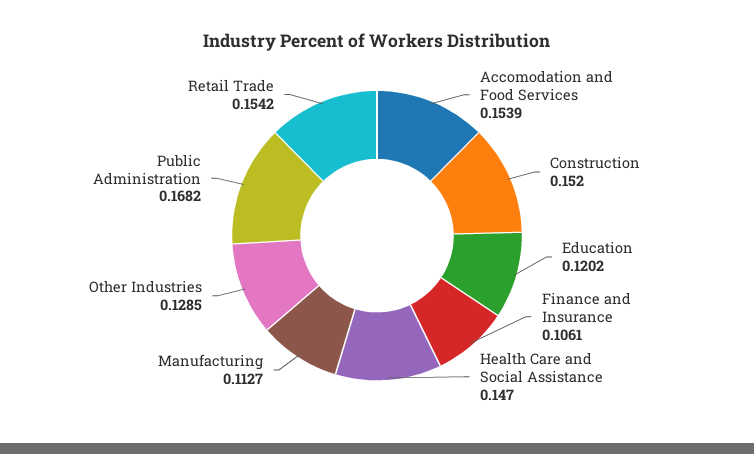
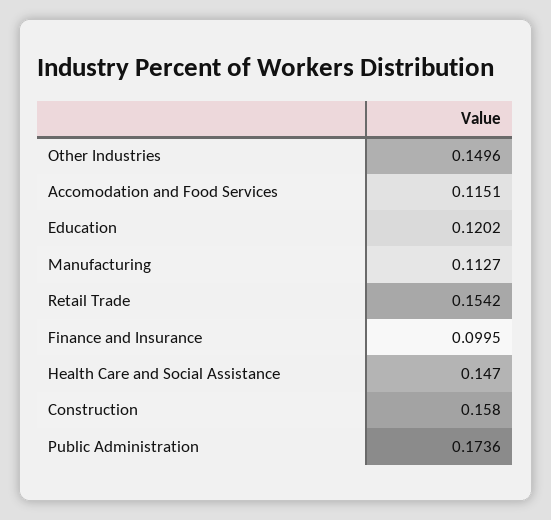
Accomodation and Food Services: 0.1539 -> 0.1151
Construction: 0.152 -> 0.158
Finance and Insurance: 0.1061 -> 0.0995
Other Industries: 0.1285 -> 0.1496
Public Administration: 0.1682 -> 0.1736

